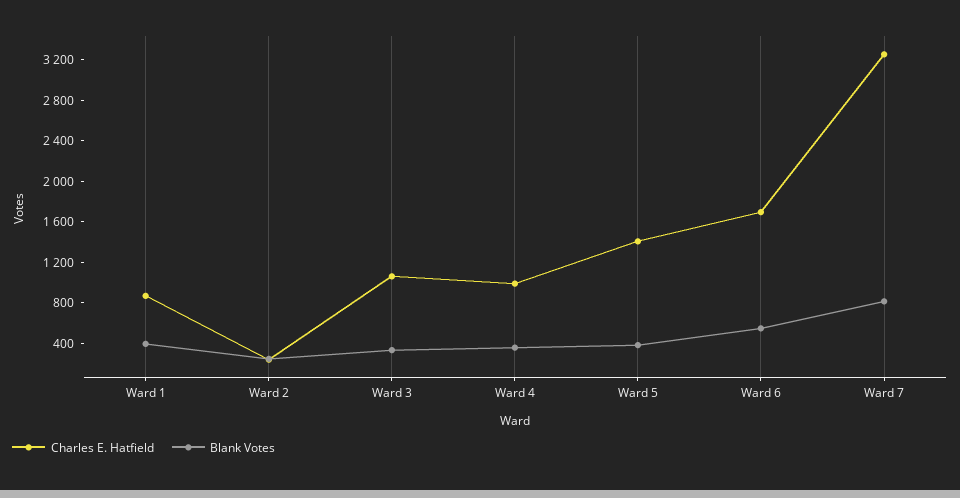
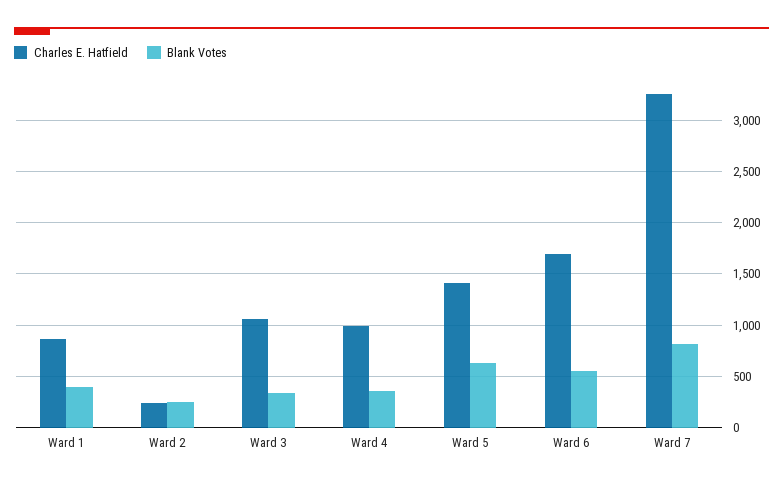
Blank Votes, Ward 5: 400 -> 600

